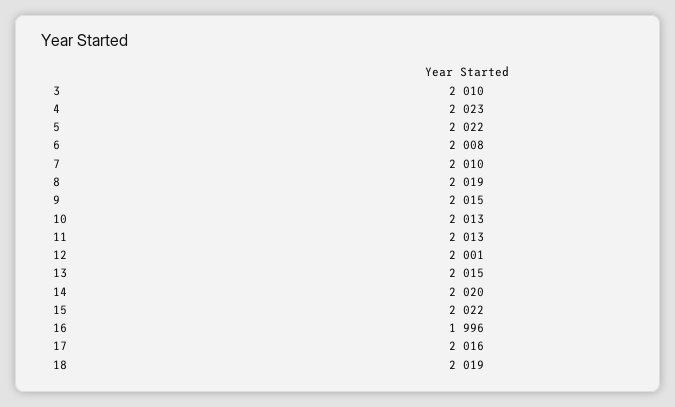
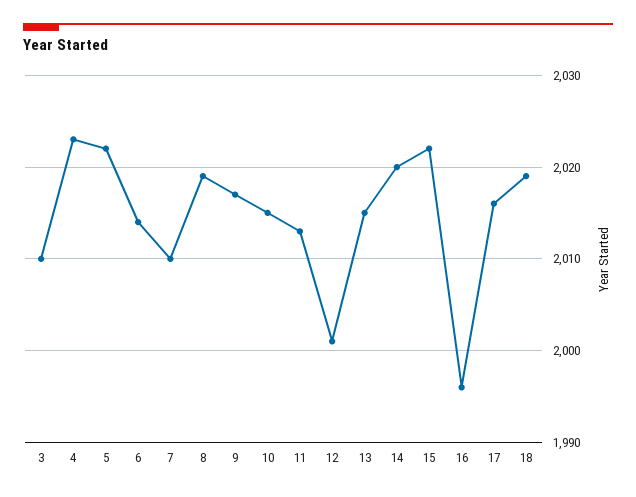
6: 2008 -> 2014
9: 2015 -> 2017
10: 2013 -> 2015

